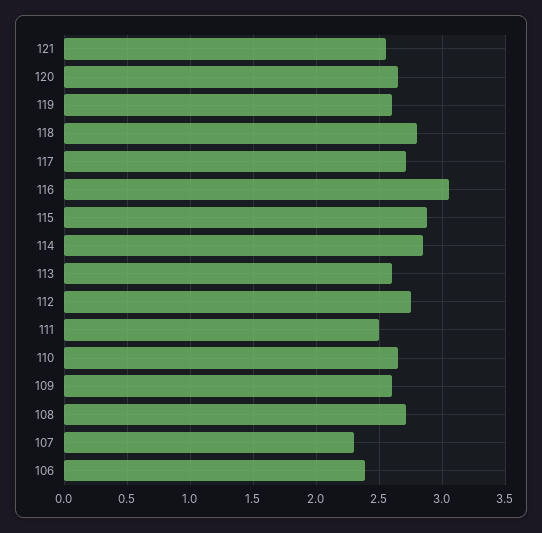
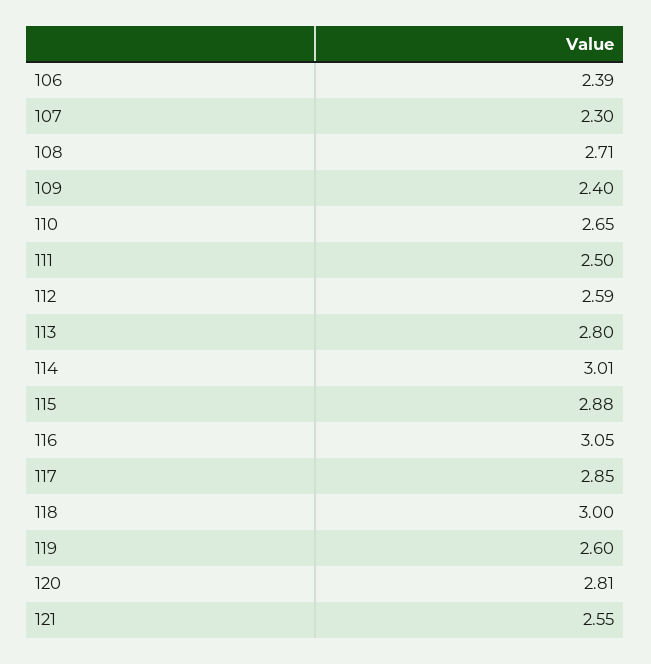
120: 2.65 -> 2.81
118: 2.8 -> 3
117: 2.7 -> 2.85
114: 2.85 -> 3.01
113: 2.6 -> 2.8
112: 2.75 -> 2.59
109: 2.6 -> 2.4

